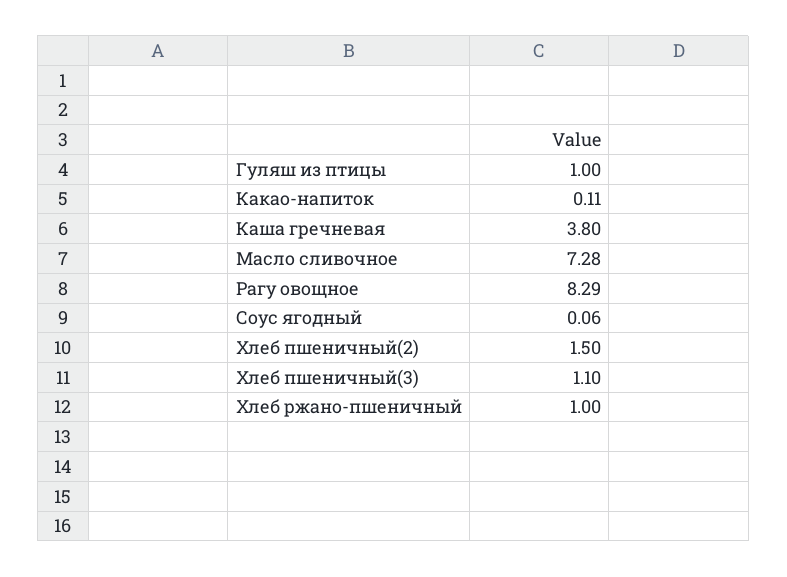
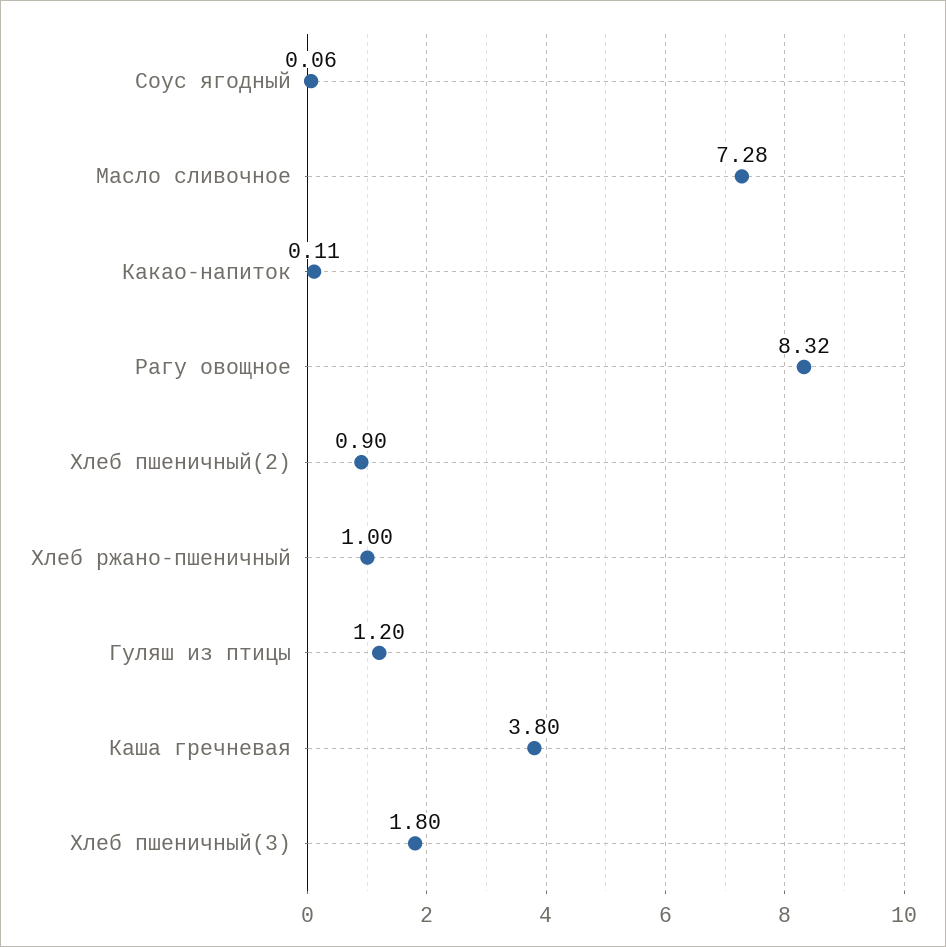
Гуляш из птицы: 1 -> 1.2
Рагу овощное: 8.29 -> 8.32
Хлеб пшеничный(2): 1.5 -> 0.9
Хлеб пшеничный(3): 1.1 -> 1.8

